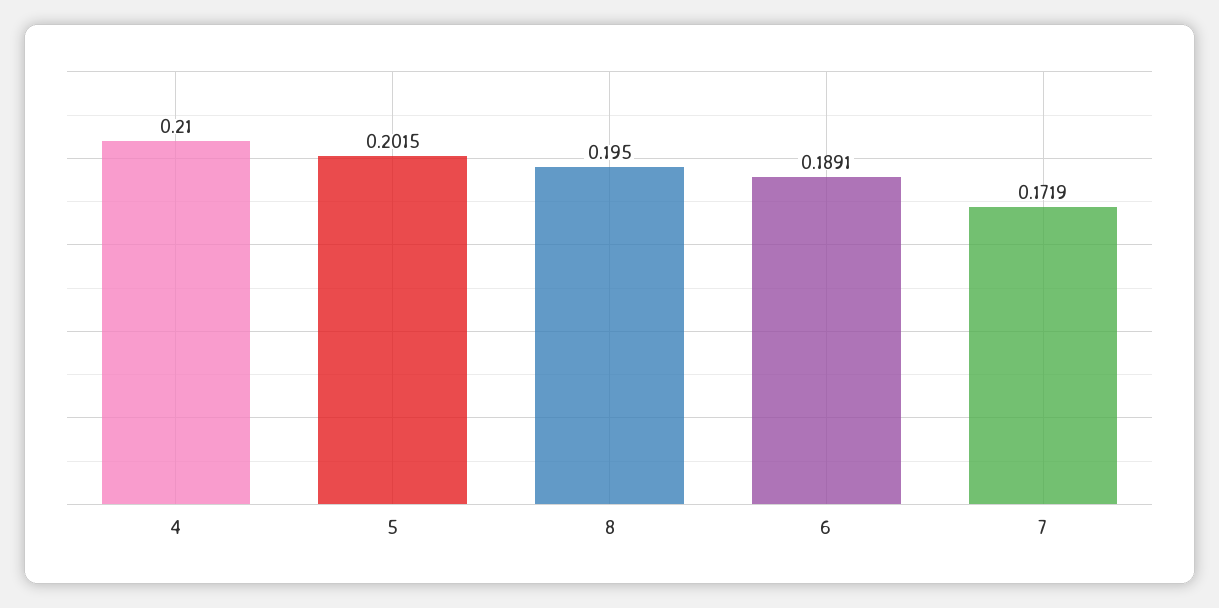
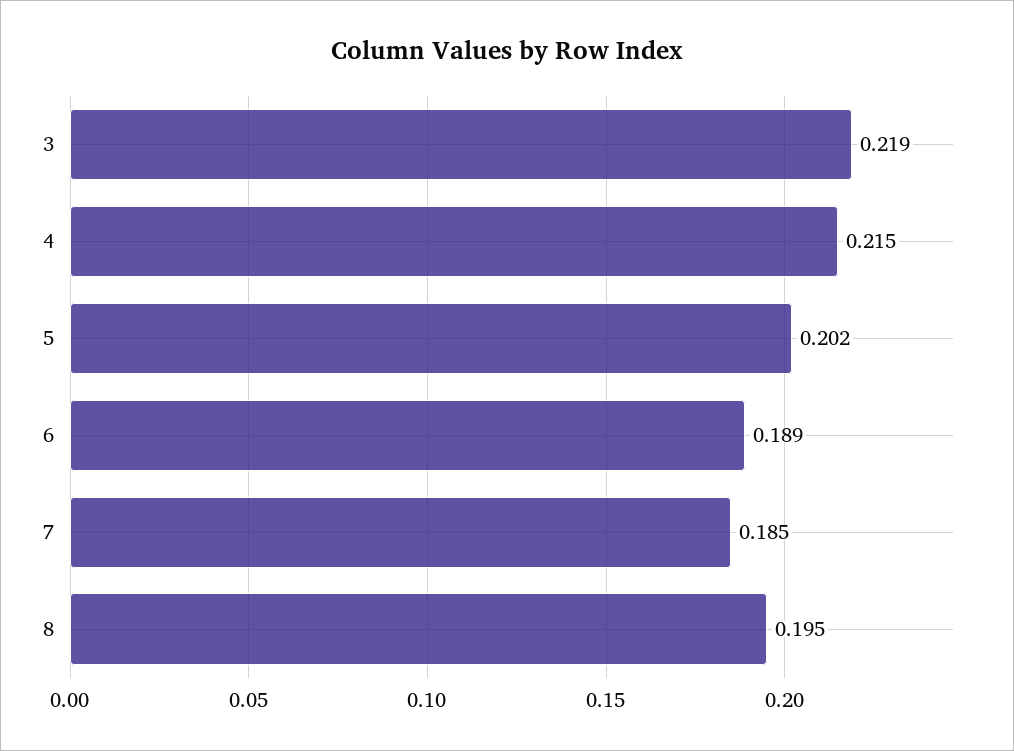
4: 0.21 -> 0.215
7: 0.1719 -> 0.185
3: none -> 0.219

